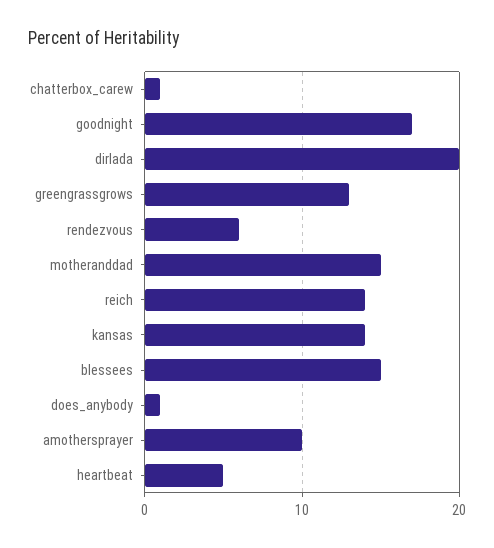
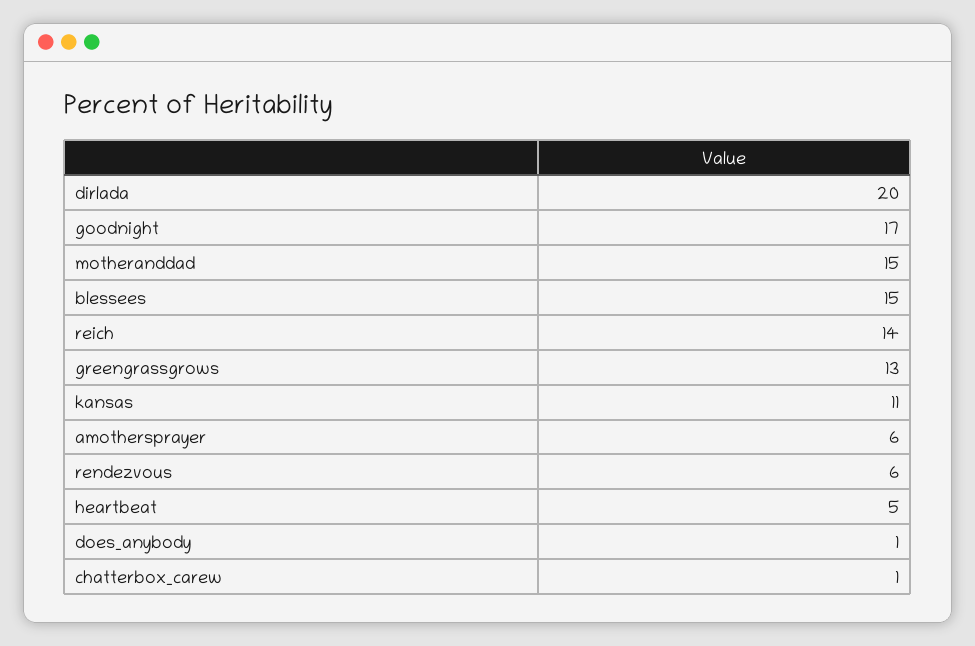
kansas: 14 -> 11
amothersprayer: 10 -> 6

